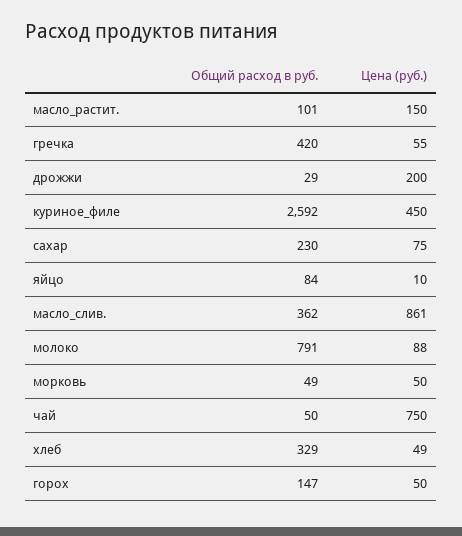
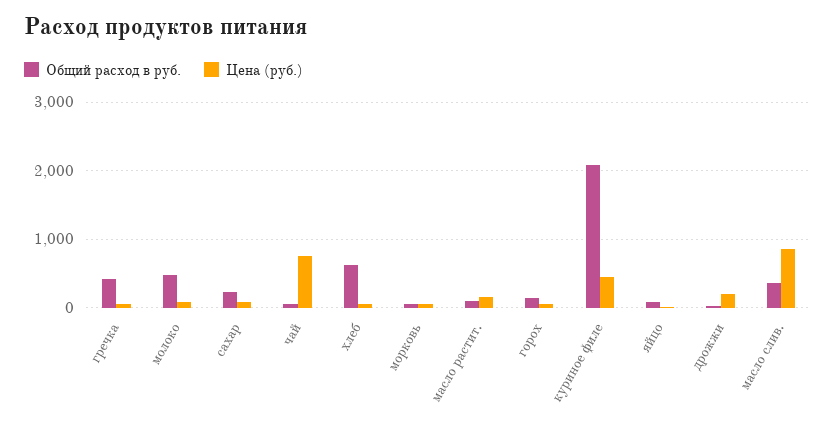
Общий расход в руб., куриное_филе: 2592 -> 2100
Общий расход в руб., молоко: 791 -> 500
Общий расход в руб., хлеб: 329 -> 600

